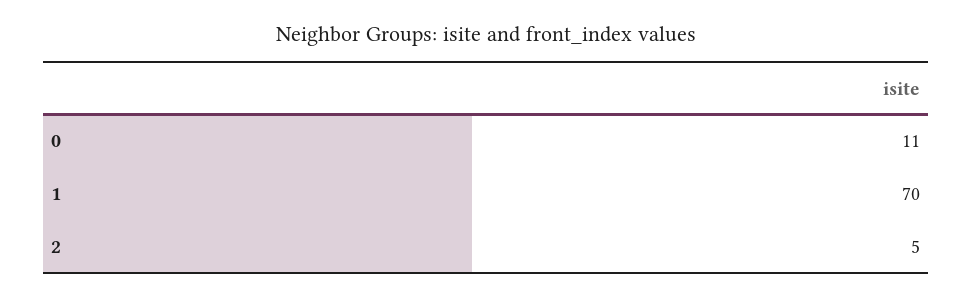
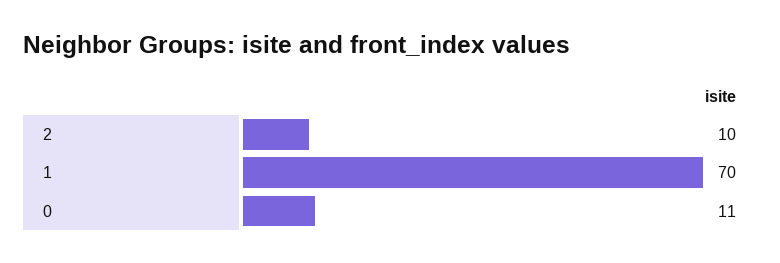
2: 5 -> 10

